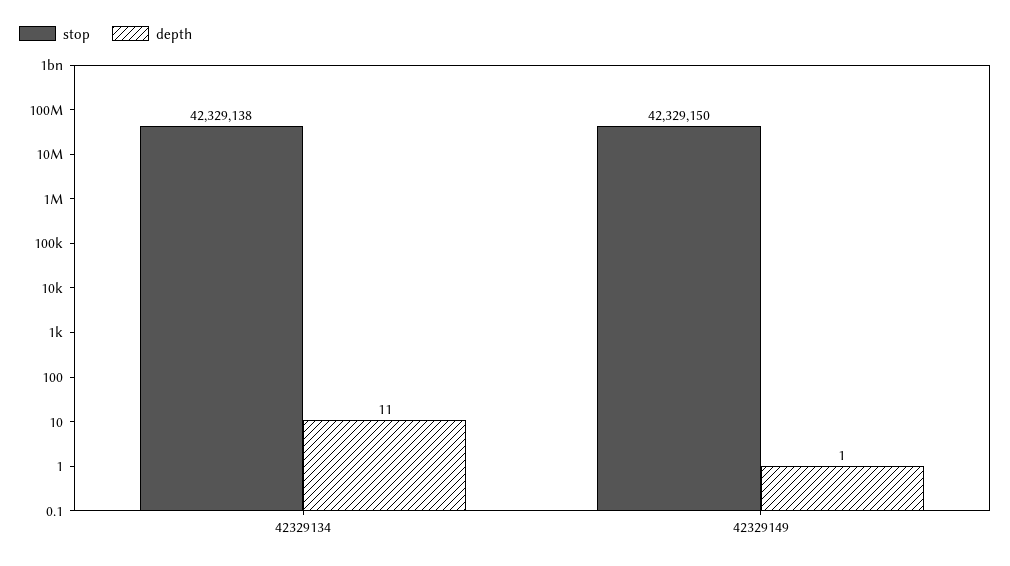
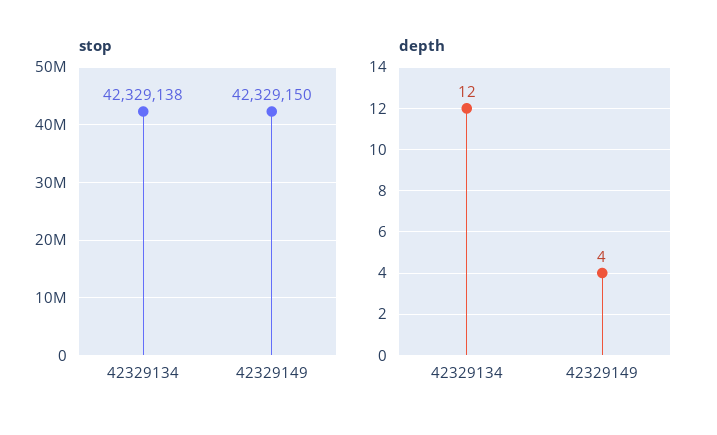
depth, 42329134: 11 -> 12
depth, 42329149: 1 -> 4

